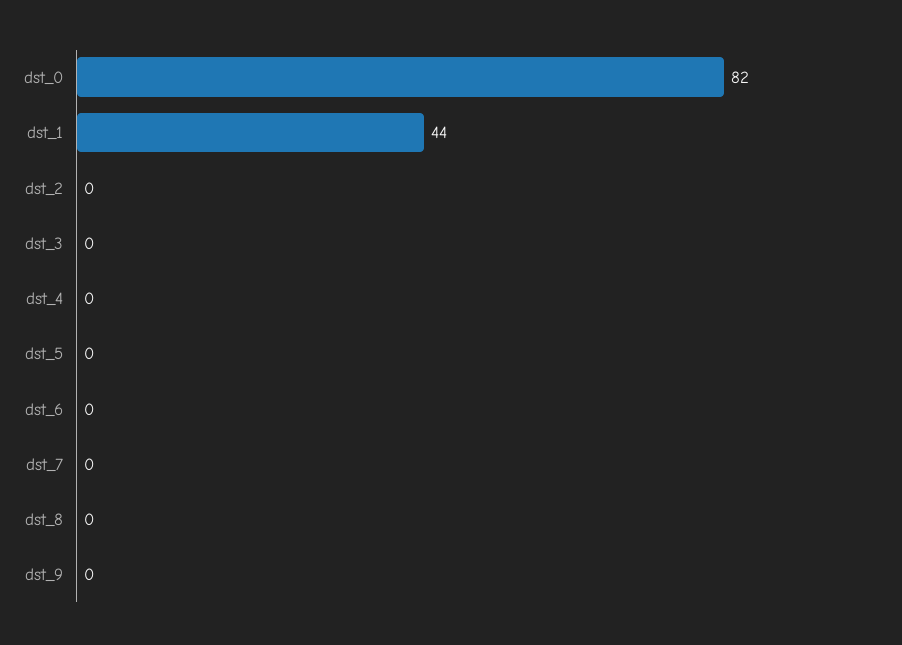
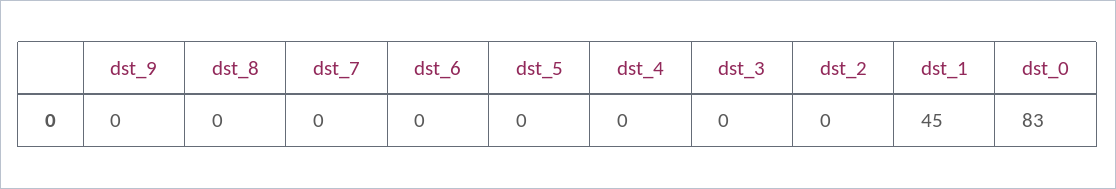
dst_0: 82 -> 83
dst_1: 44 -> 45

